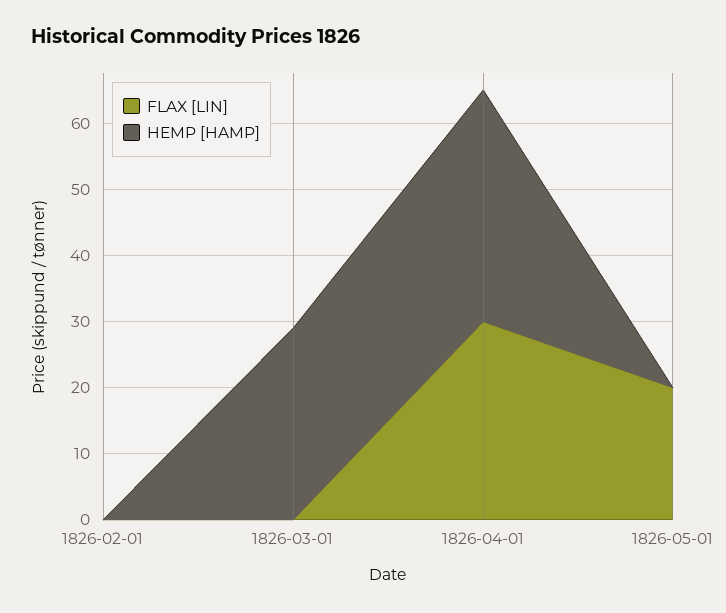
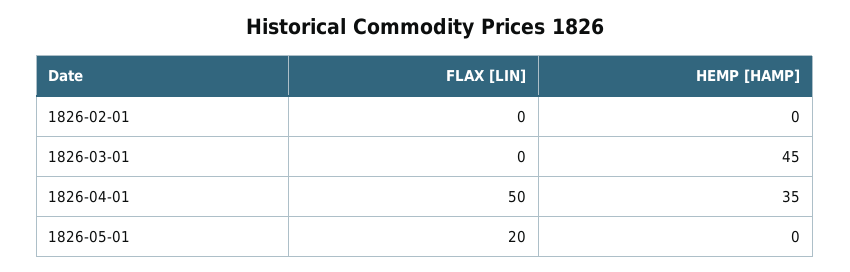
HEMP [HAMP], 1826-03-01: 30 -> 45
FLAX [LIN], 1826-04-01: 30 -> 50

